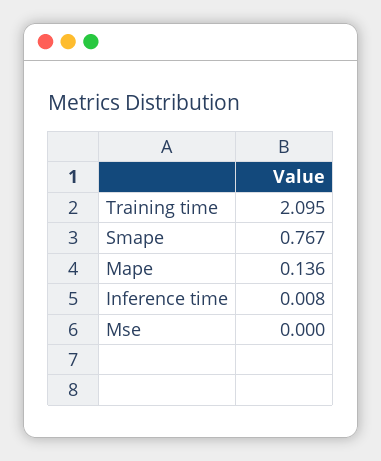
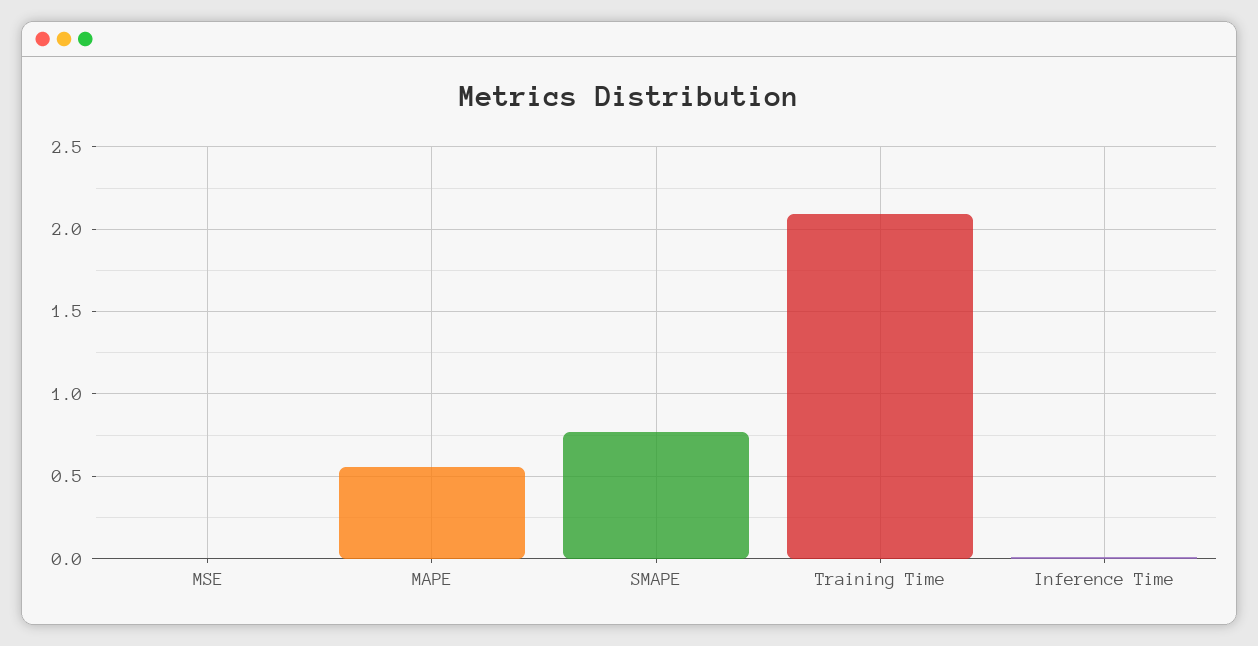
Mape: 0.136 -> 0.55

